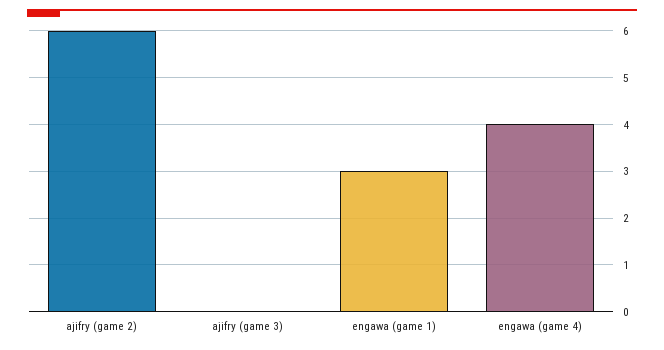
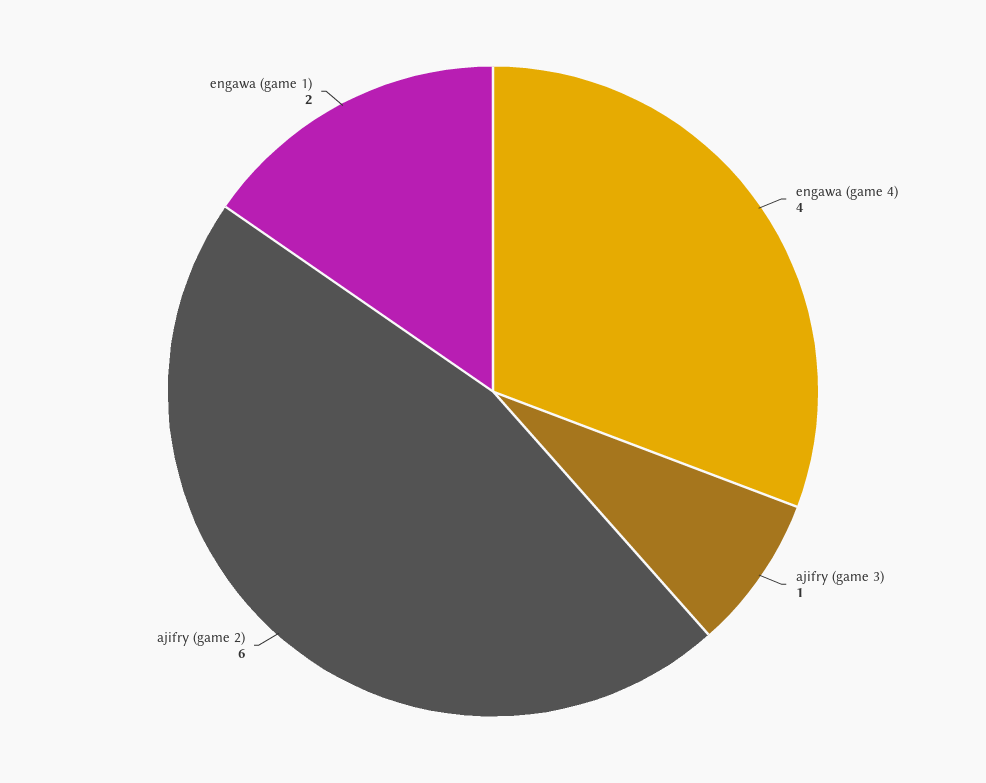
ajifry (game 3): 0 -> 1
engawa (game 1): 3 -> 2

